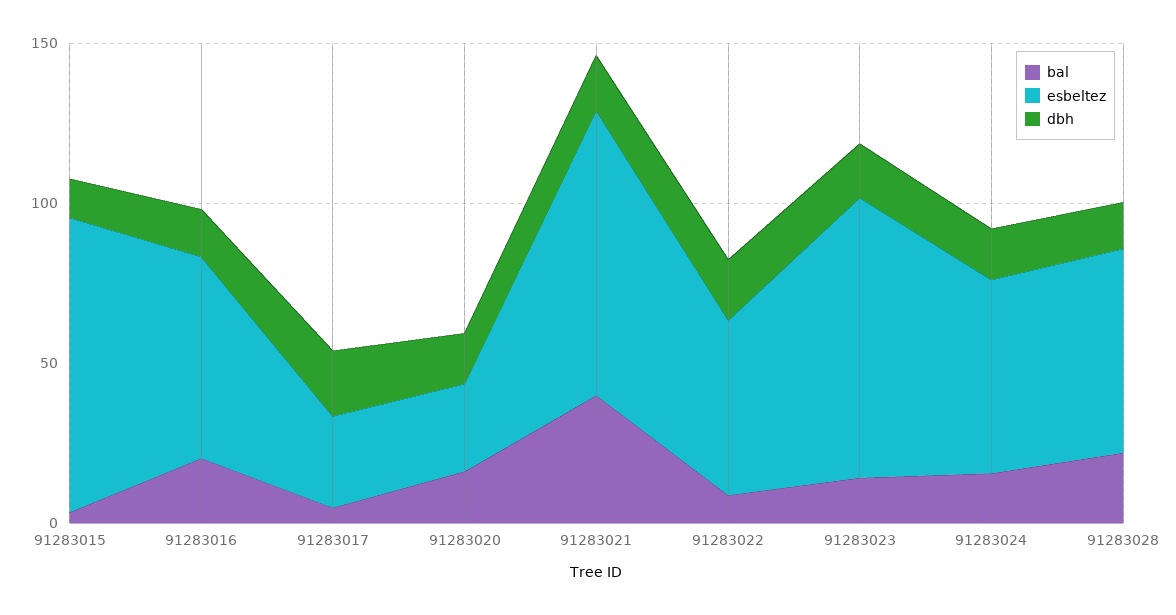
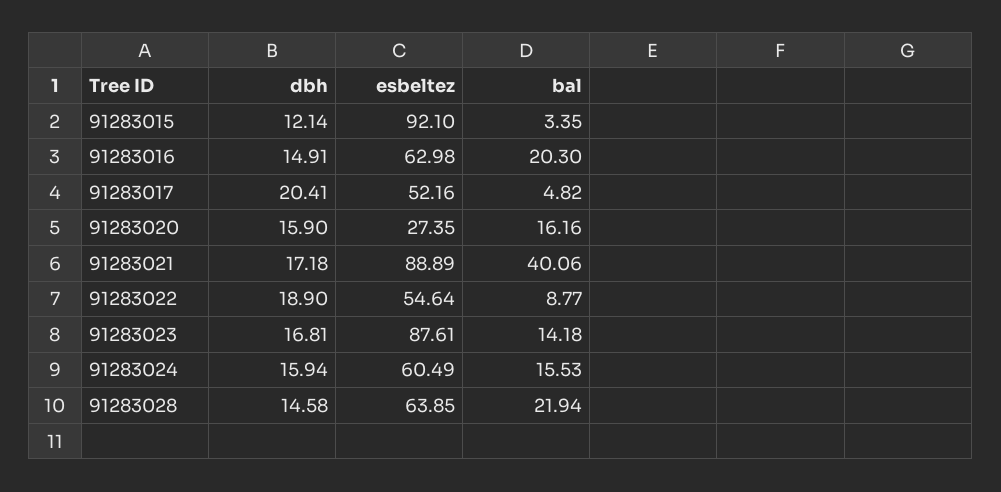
esbeltez, 91283017: 30 -> 52.16

